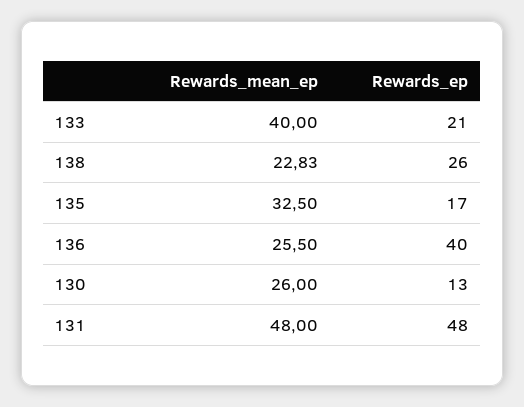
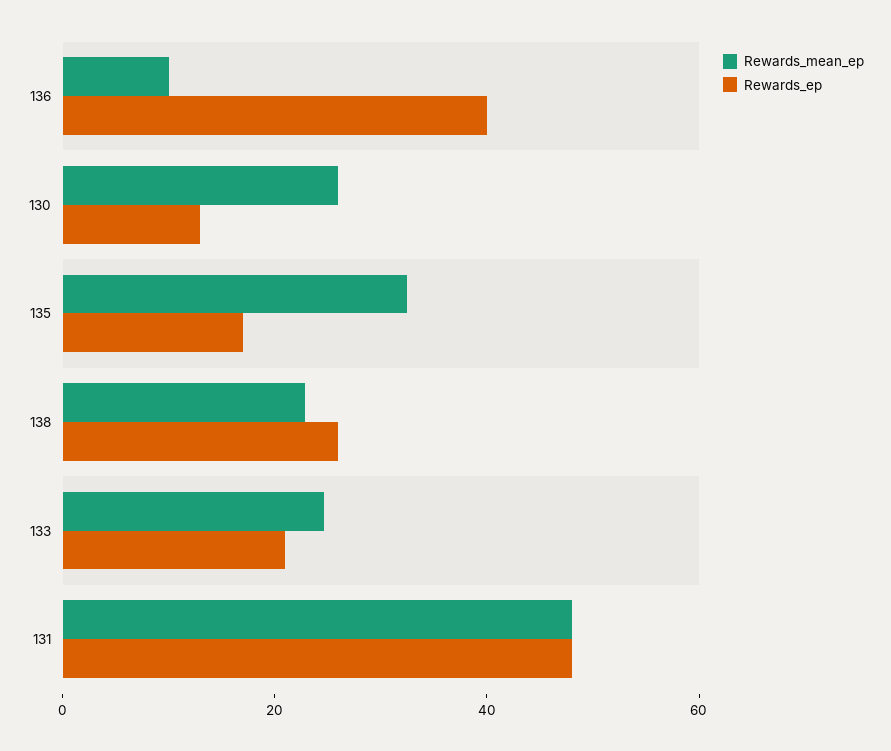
Rewards_mean_ep, 133: 40 -> 25
Rewards_mean_ep, 136: 25.5 -> 10

